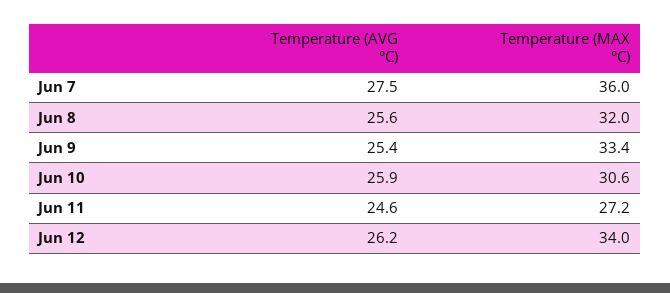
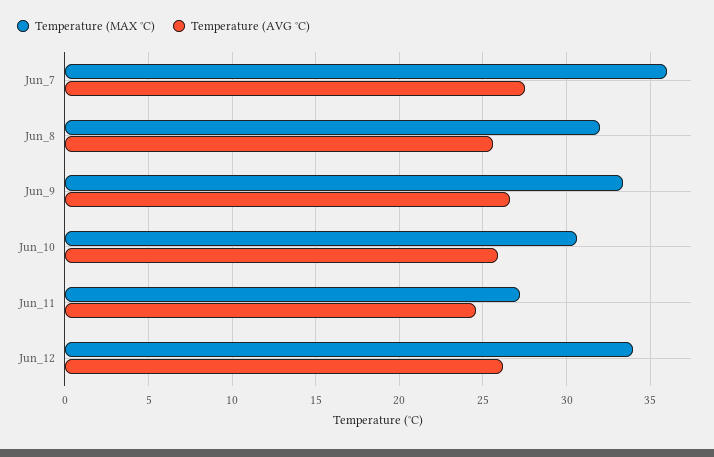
Temperature (AVG °C), Jun 9: 25.4 -> 26.5

